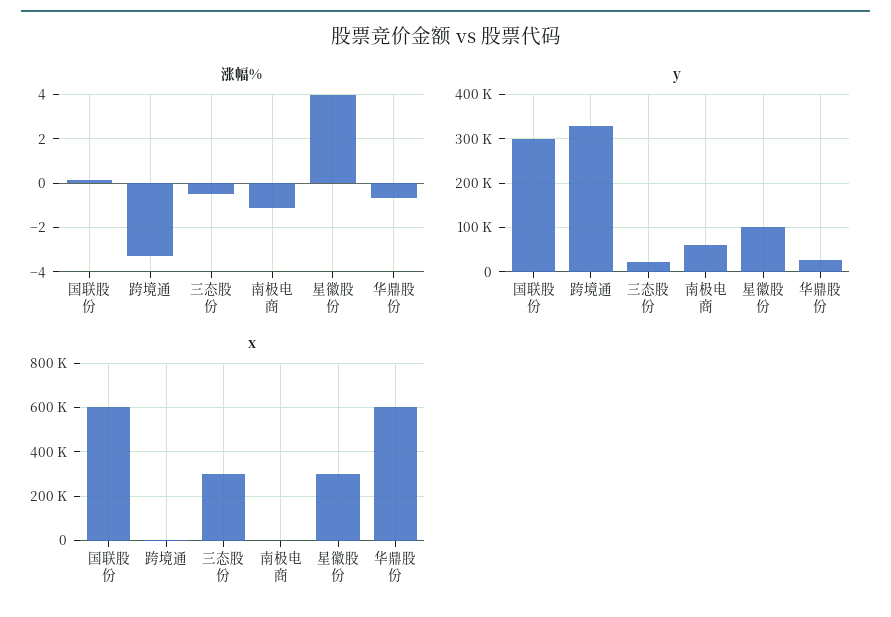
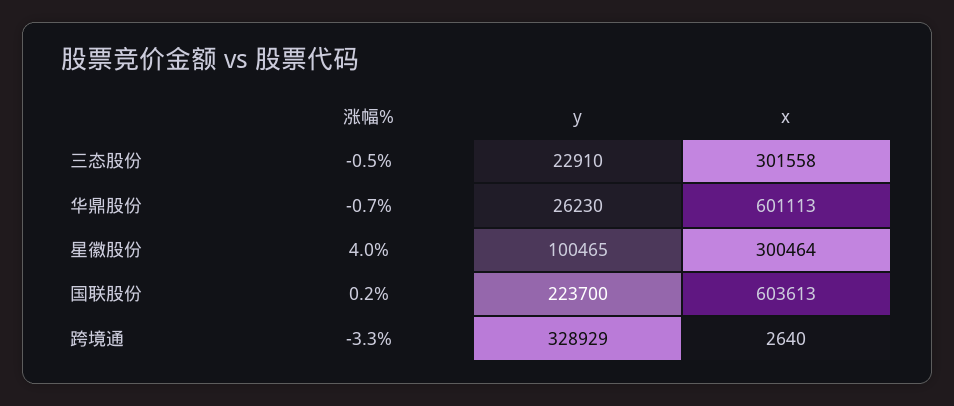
涨幅%, 南极电商: -1 -> none
y, 国联股份: 300000 -> 223700
y, 南极电商: 60000 -> none
x, 南极电商: 0 -> none

